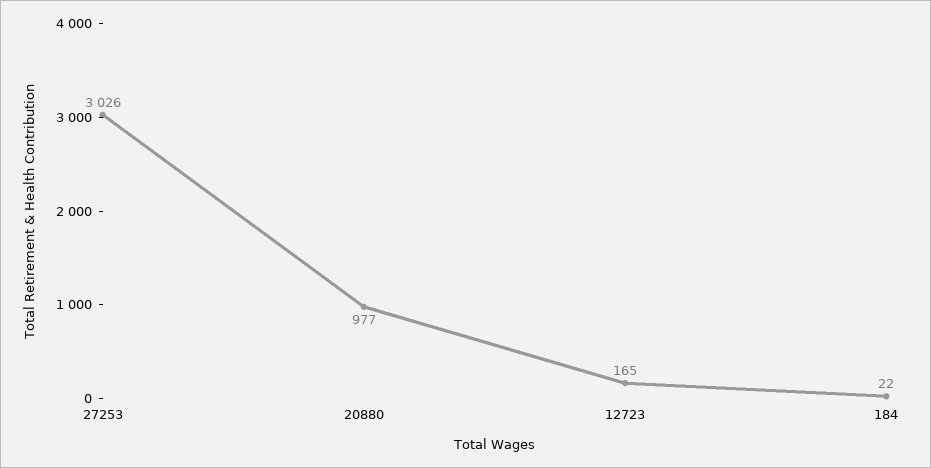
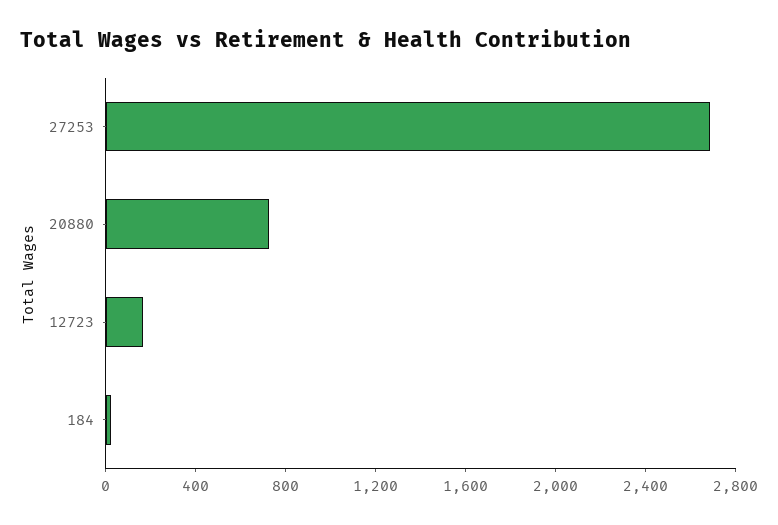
27253: 3026 -> 2700
20880: 977 -> 700

